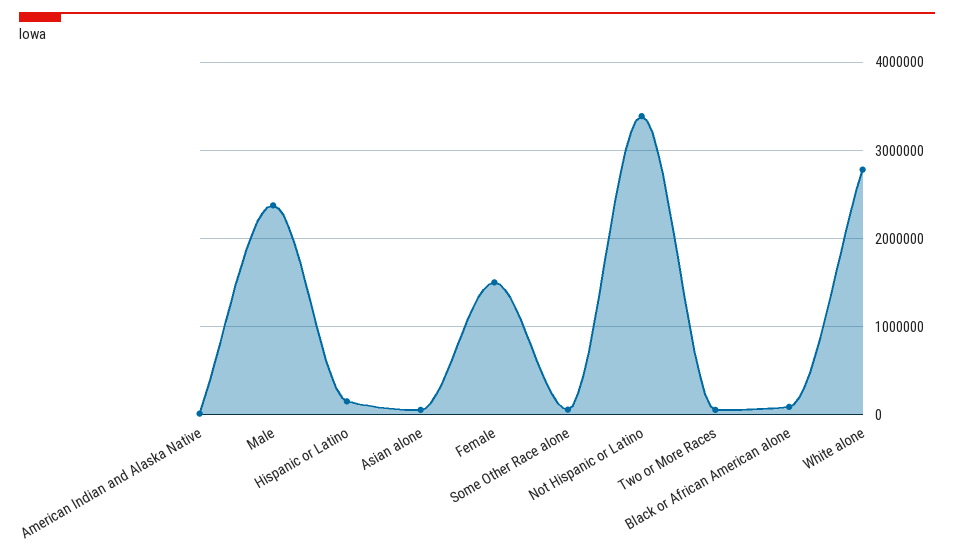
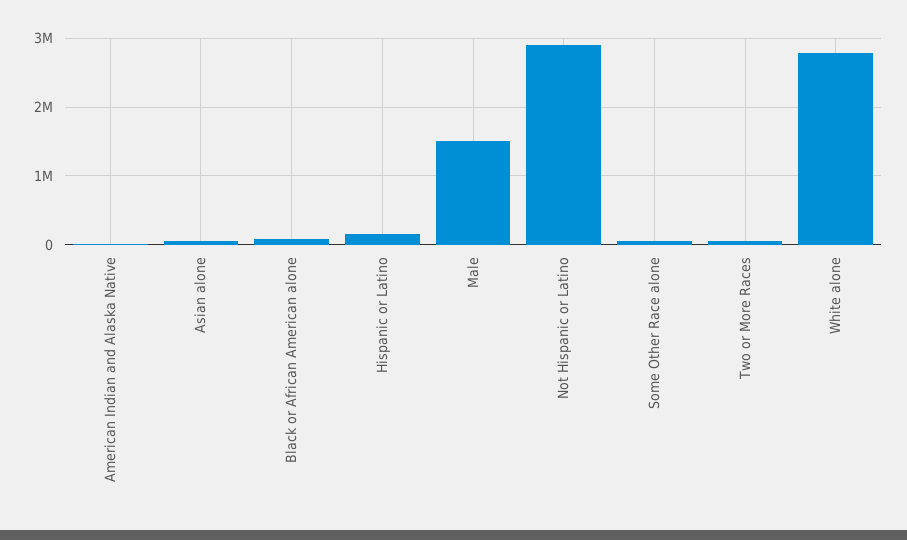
Male: 2400000 -> 1500000
Female: 1500000 -> none
Not Hispanic or Latino: 3400000 -> 2900000

